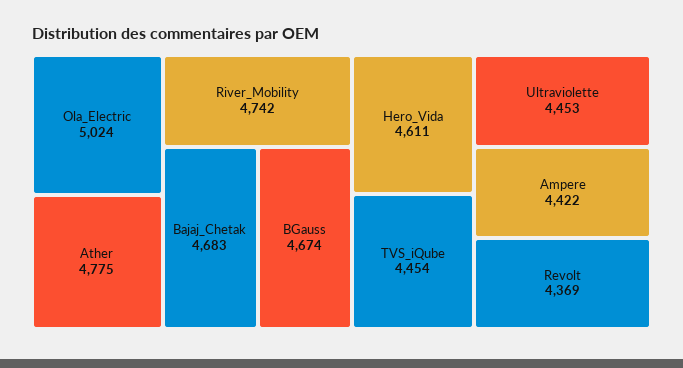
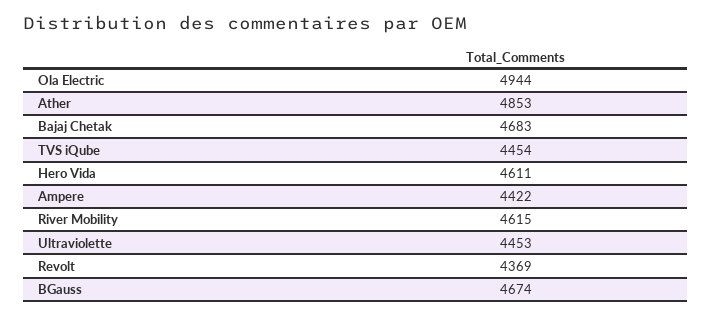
Ola_Electric: 5024 -> 4944
Ather: 4775 -> 4853
River_Mobility: 4742 -> 4615

